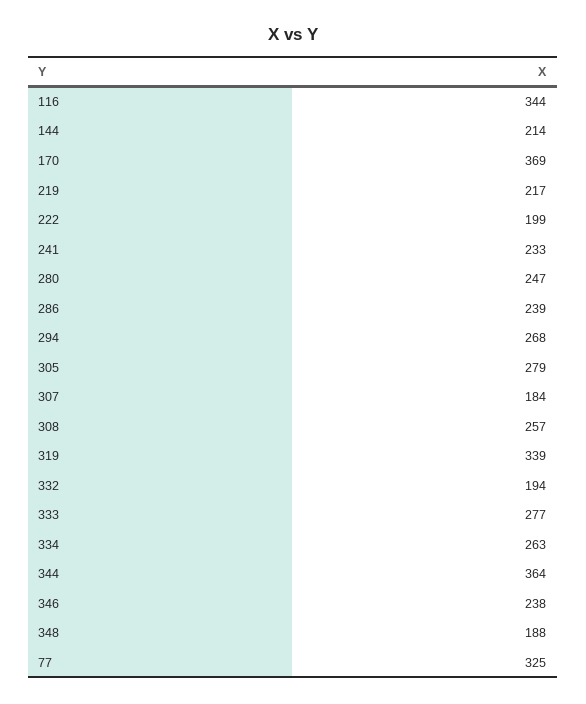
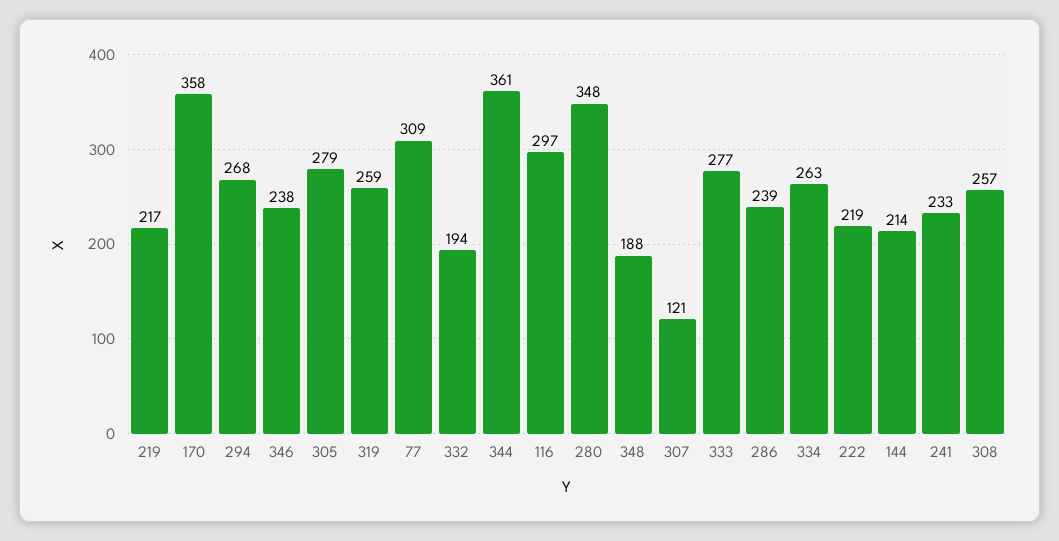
116: 344 -> 297
170: 369 -> 358
222: 199 -> 219
280: 247 -> 348
307: 184 -> 121
319: 339 -> 259
344: 364 -> 361
77: 325 -> 309

